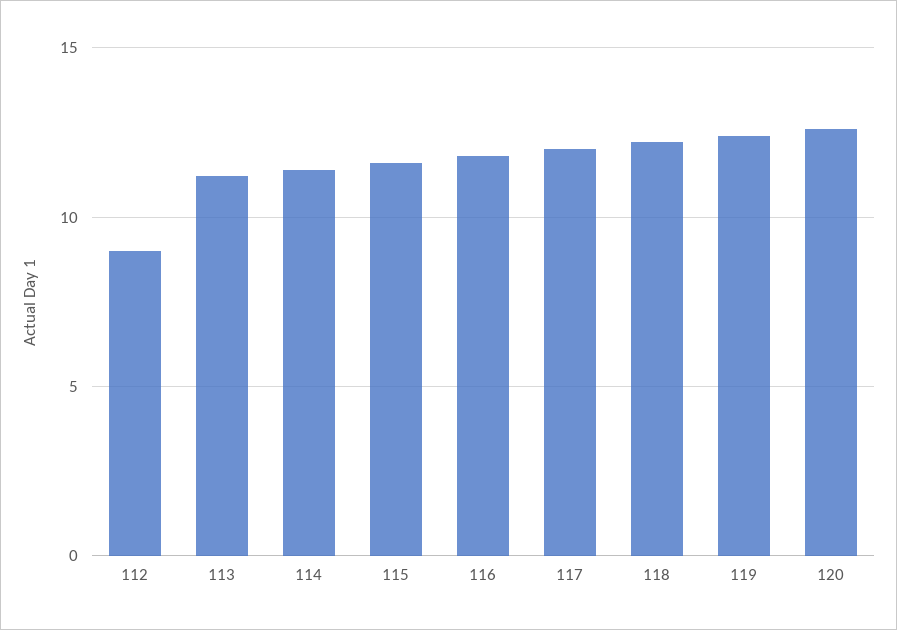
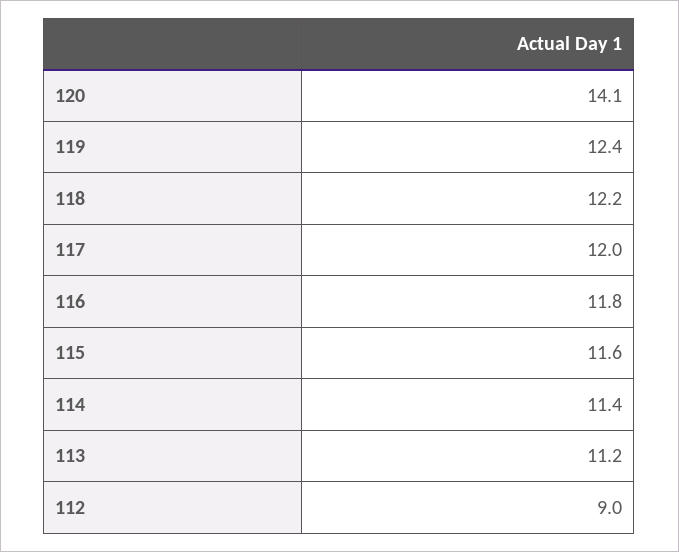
120: 12.5 -> 14.1

